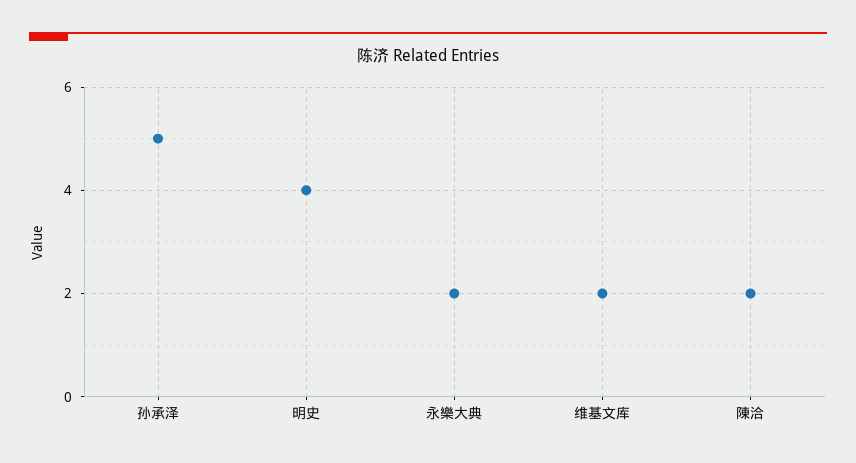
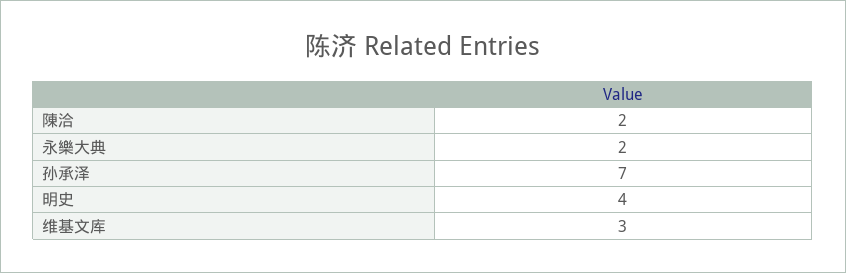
孙承泽: 5 -> 7
维基文库: 2 -> 3

